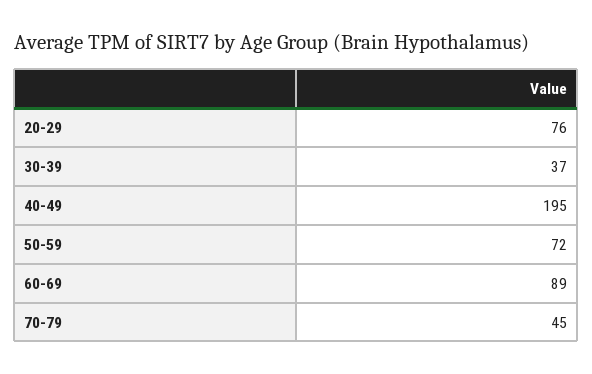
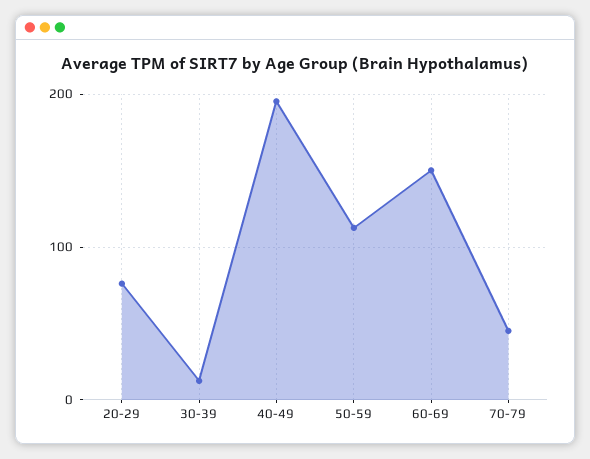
30-39: 37 -> 10
50-59: 72 -> 110
60-69: 89 -> 150

